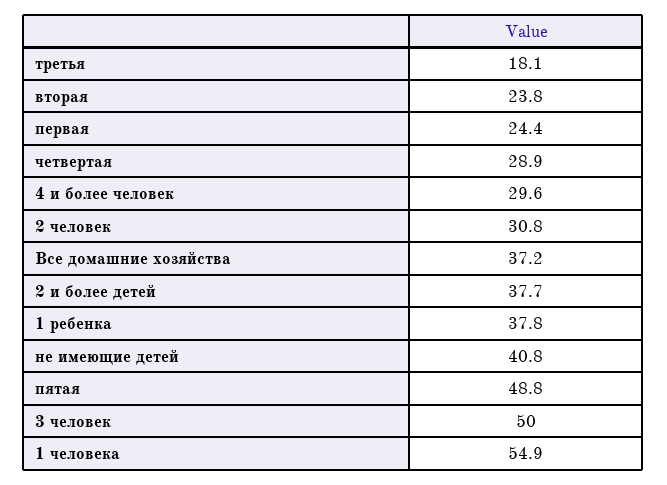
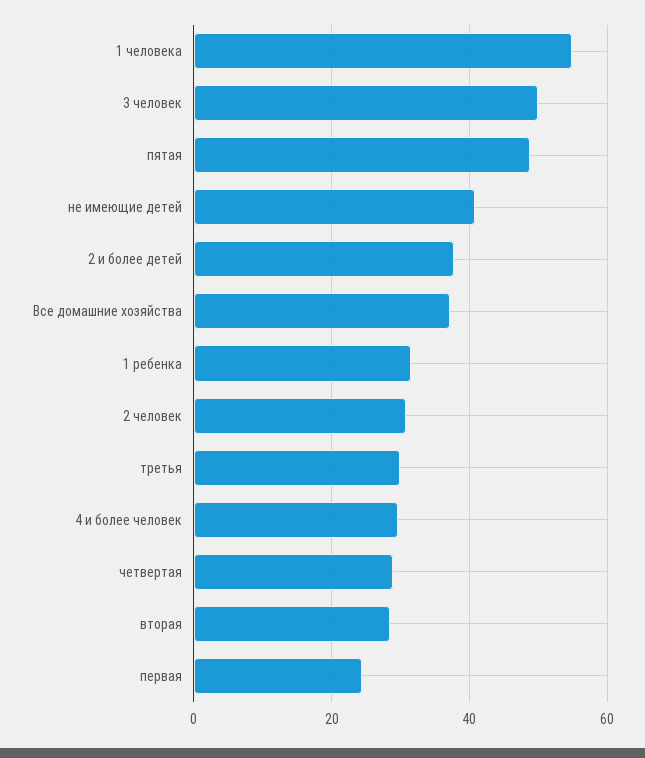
третья: 18.1 -> 30
вторая: 23.8 -> 28
1 ребенка: 37.8 -> 32

